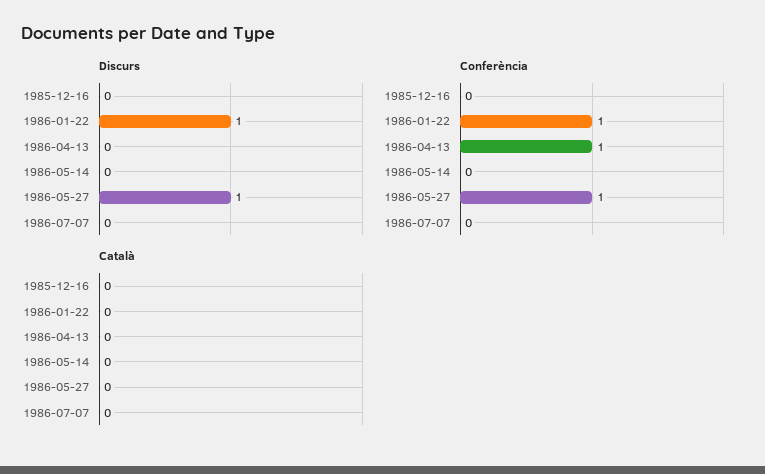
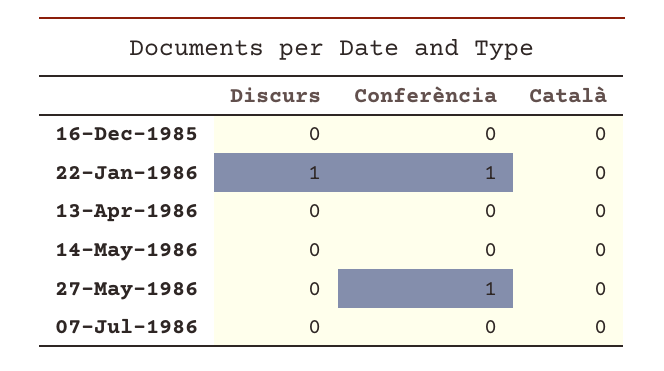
Discurs, 1986-05-27: 1 -> 0
Conferència, 1986-04-13: 1 -> 0

